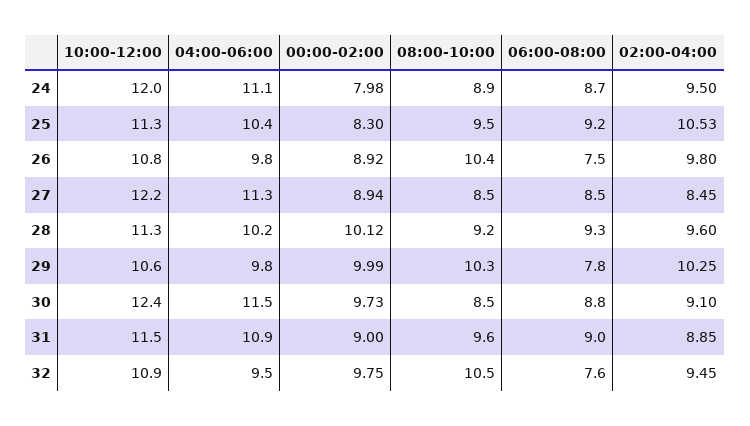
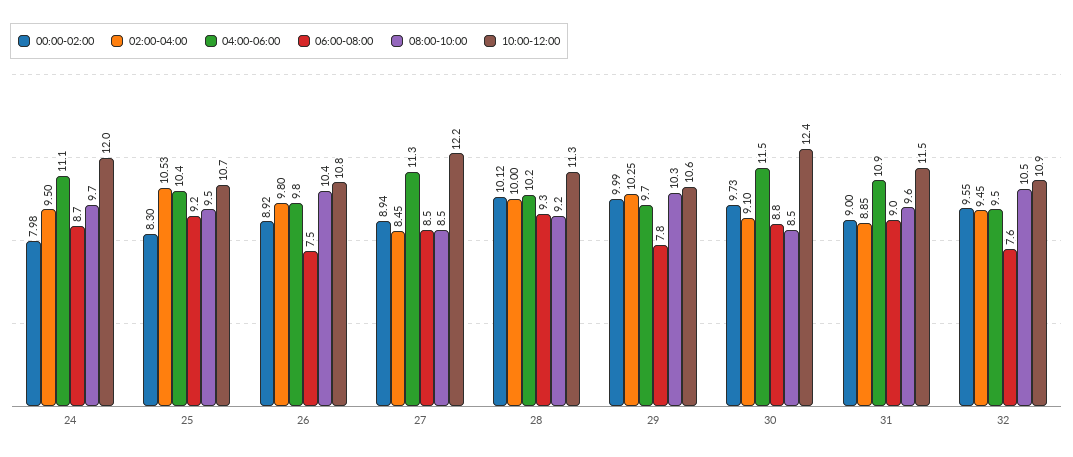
08:00-10:00, 24: 8.9 -> 9.7
10:00-12:00, 25: 11.3 -> 10.7
02:00-04:00, 28: 9.6 -> 10
04:00-06:00, 29: 9.8 -> 9.7
00:00-02:00, 32: 9.75 -> 9.55

